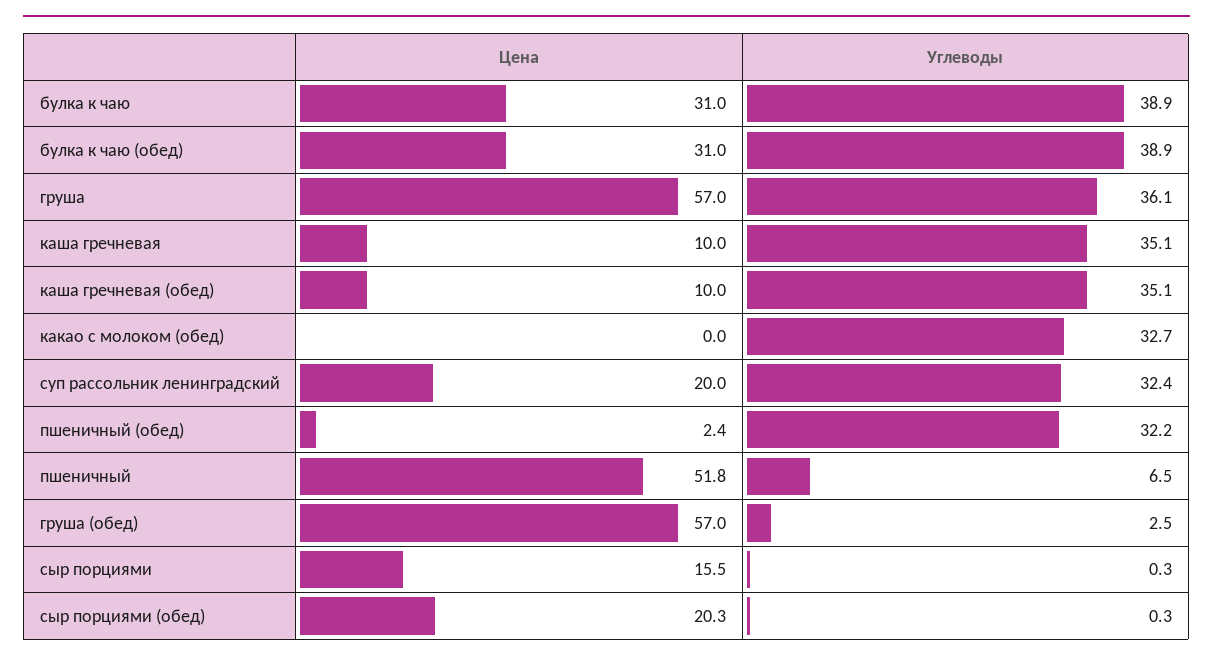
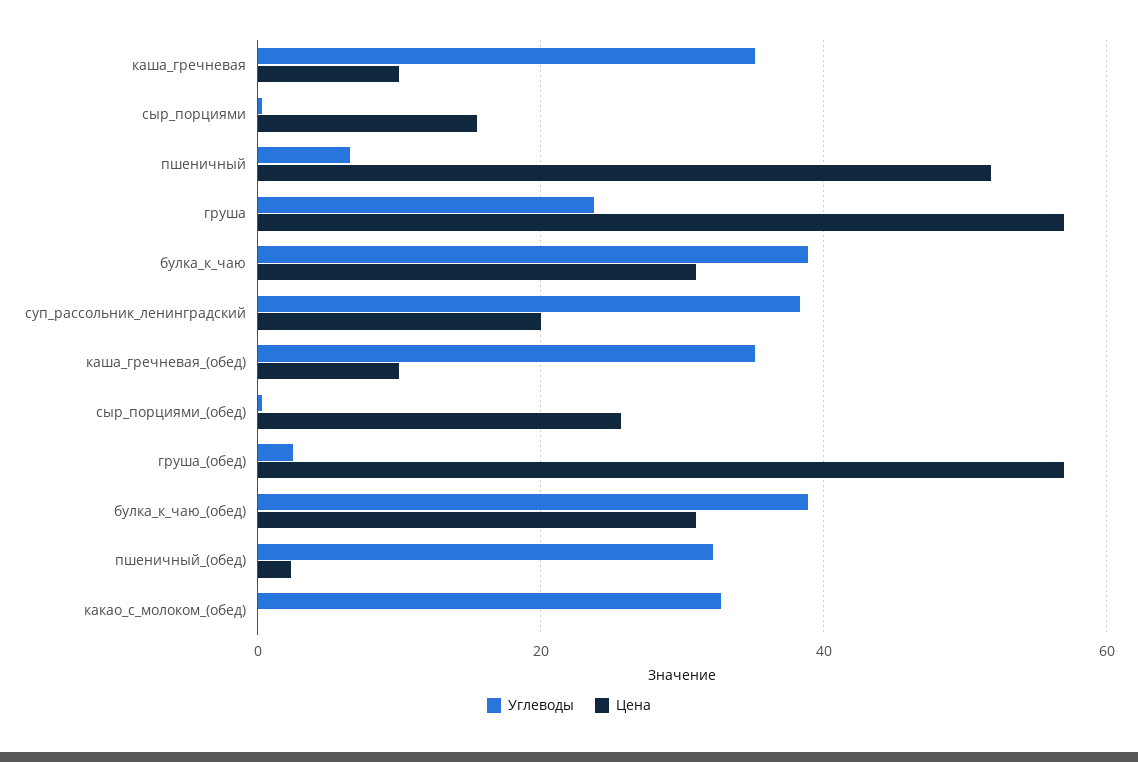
Углеводы, груша: 36.1 -> 24
Углеводы, суп рассольник ленинградский: 32.4 -> 38
Цена, сыр порциями (обед): 20.3 -> 26

